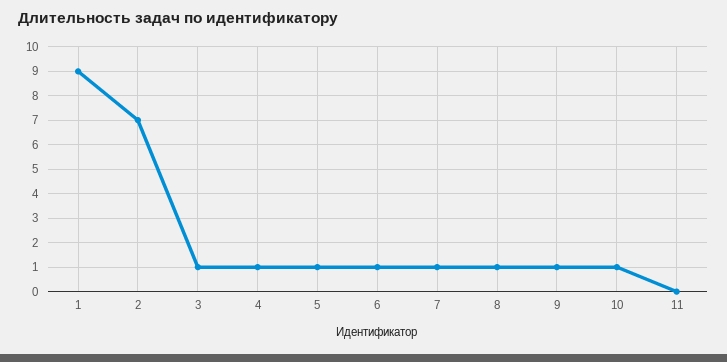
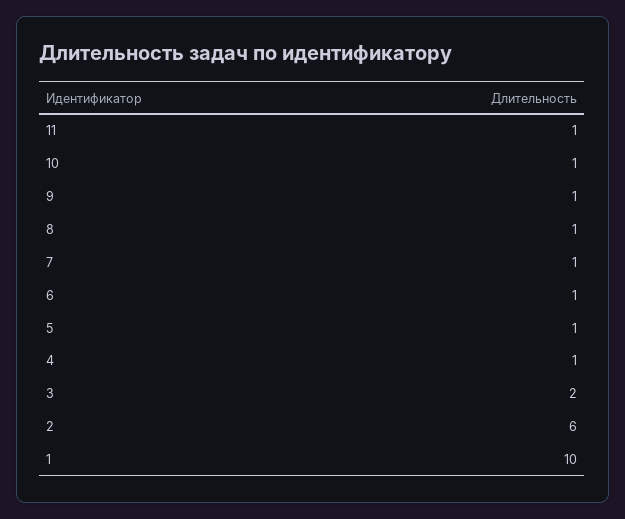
1: 9 -> 10
2: 7 -> 6
3: 1 -> 2
11: 0 -> 1

